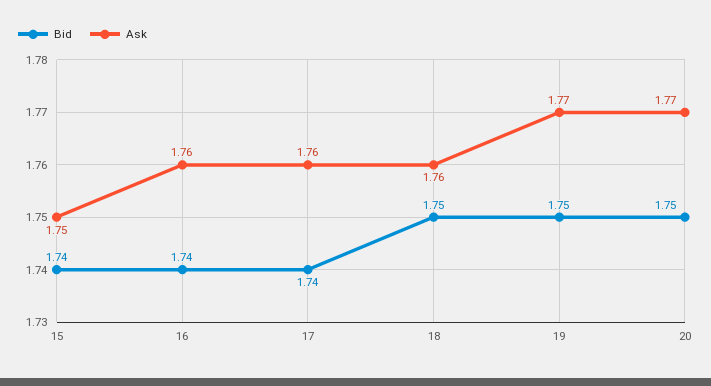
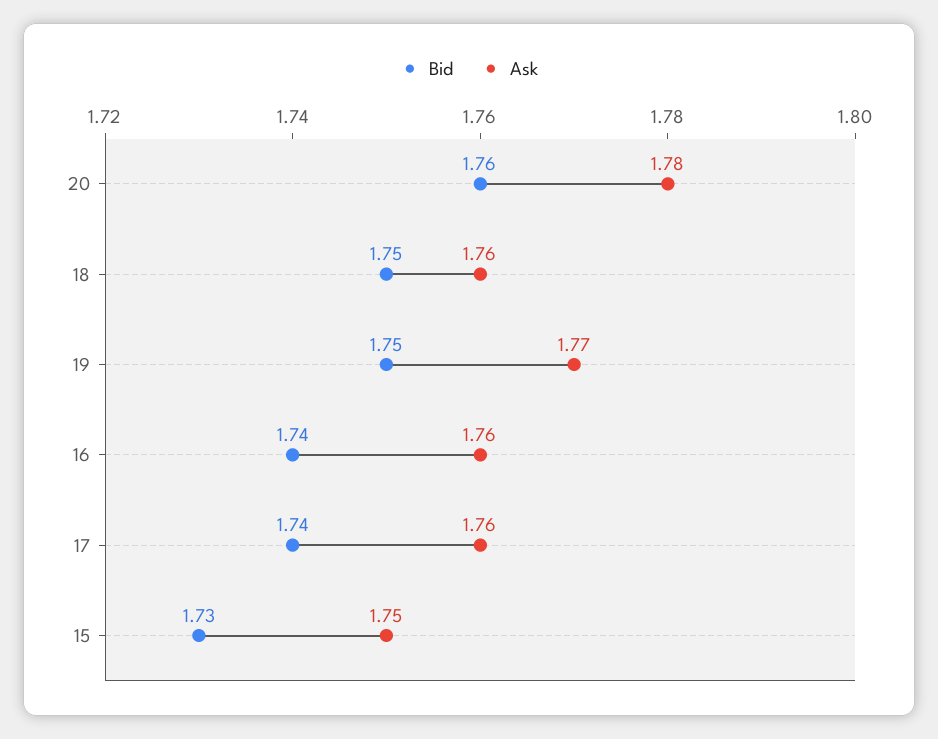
Bid, 15: 1.74 -> 1.73
Bid, 20: 1.75 -> 1.76
Ask, 20: 1.77 -> 1.78

